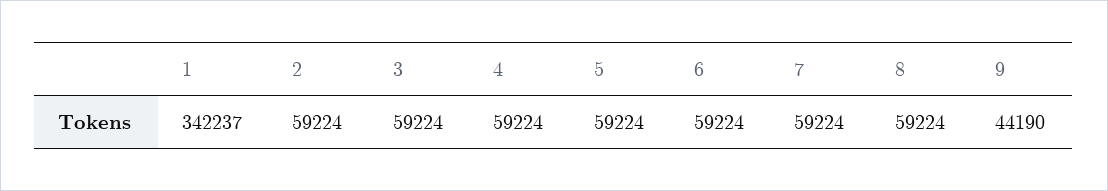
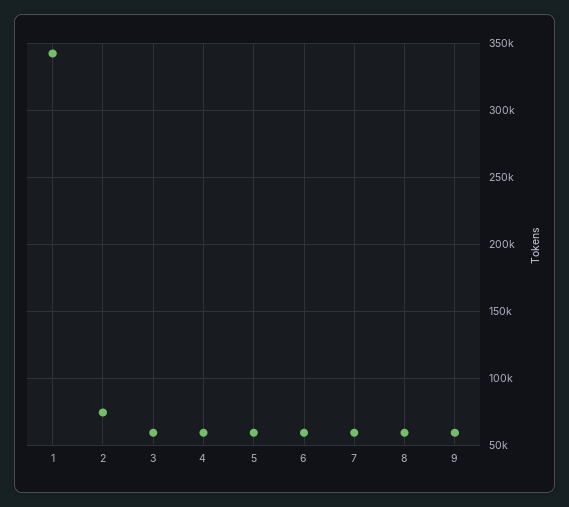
2: 59224 -> 75000
9: 44190 -> 60000

